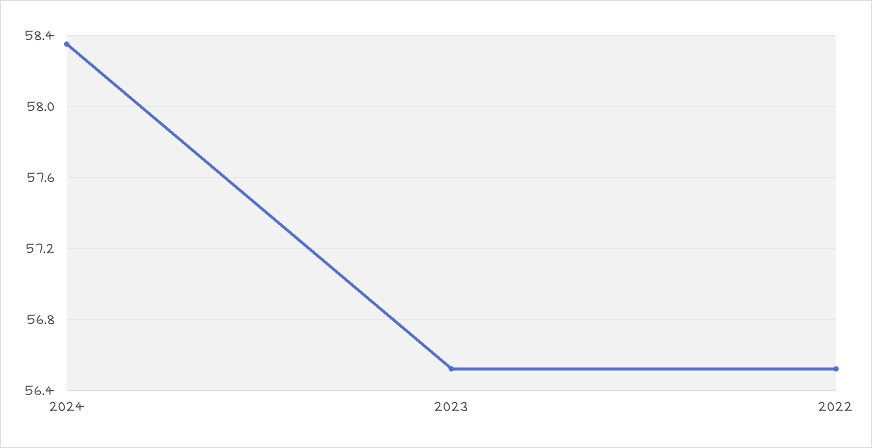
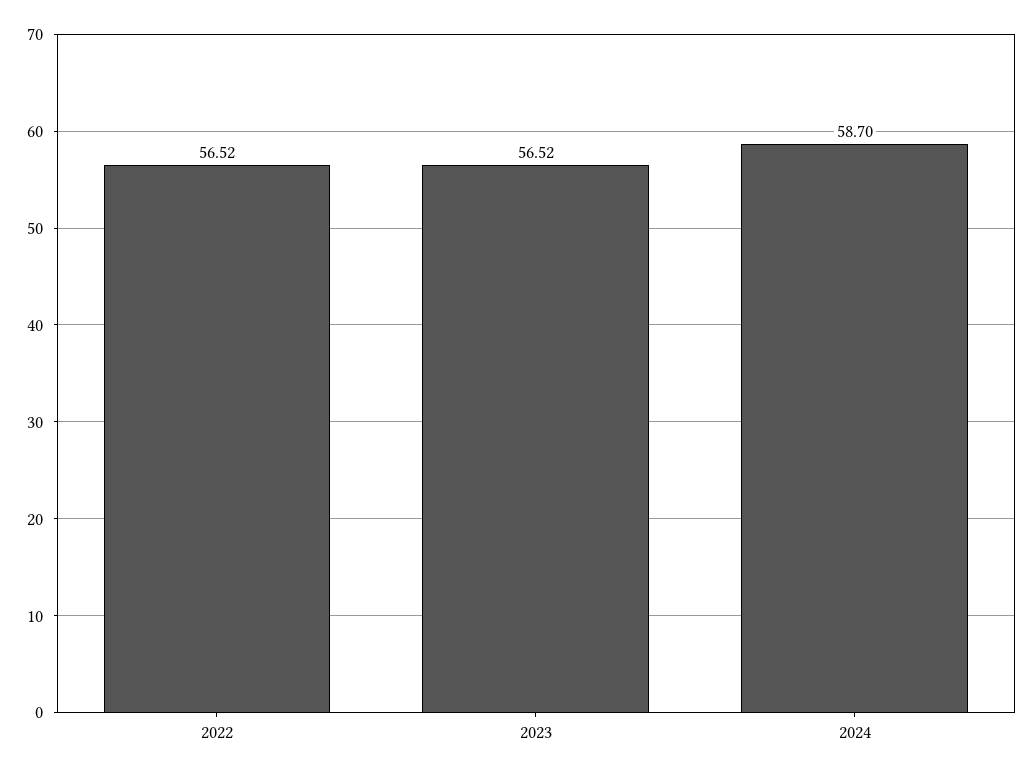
2024: 58.35 -> 58.7

